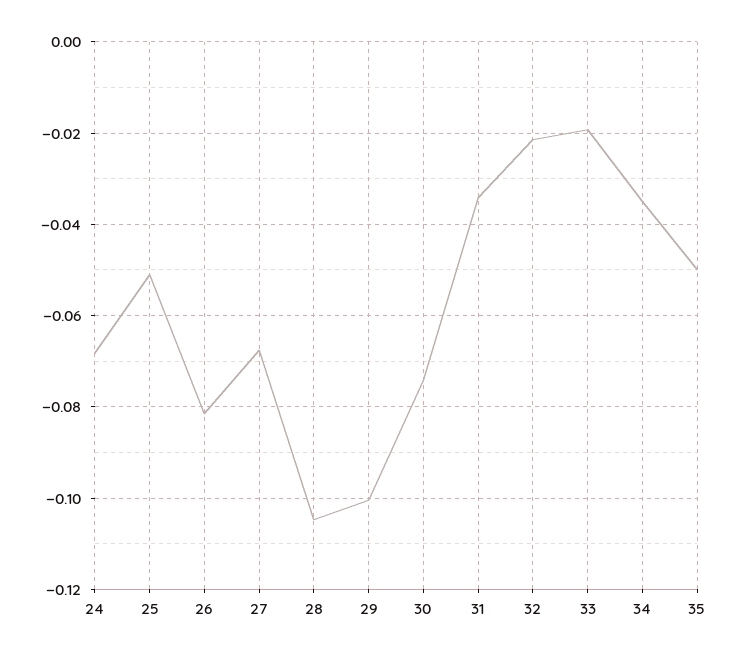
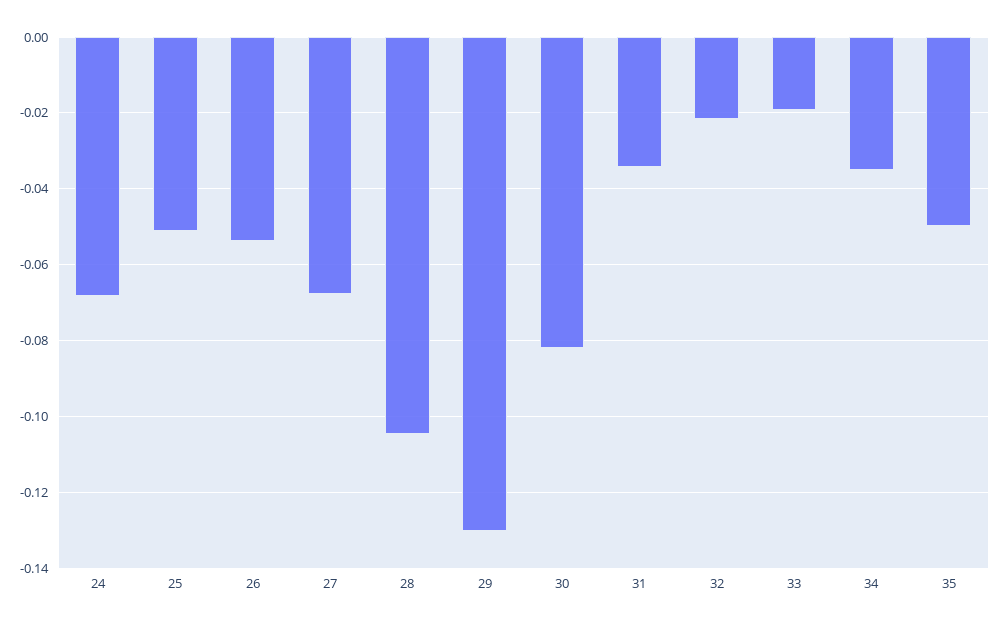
26: -0.082 -> -0.054
29: -0.1 -> -0.13
30: -0.074 -> -0.082

